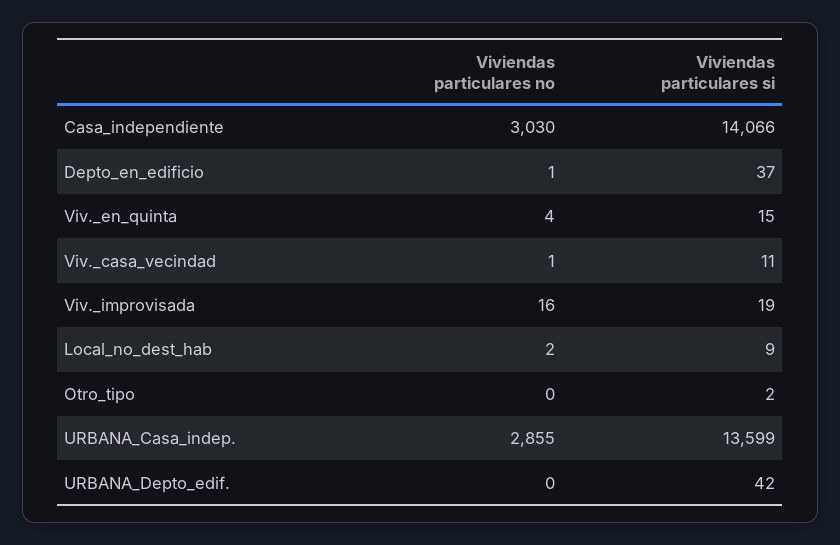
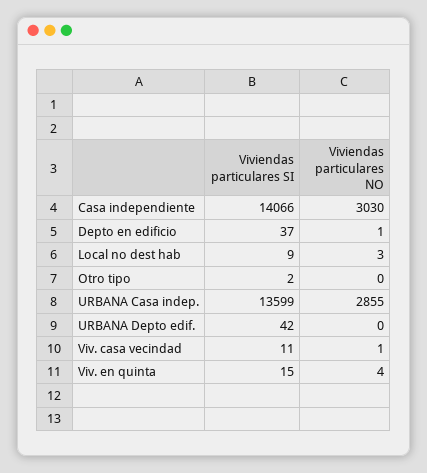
Viviendas particulares no, Viv._improvisada: 16 -> none
Viviendas particulares si, Viv._improvisada: 19 -> none
Viviendas particulares no, Local_no_dest_hab: 2 -> 3

